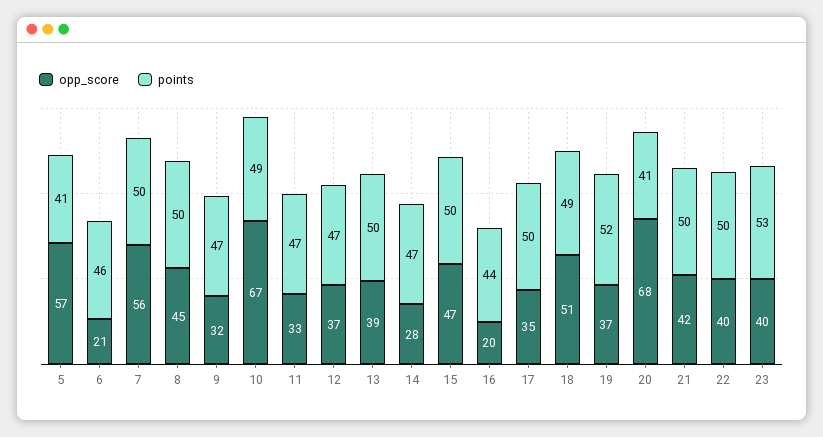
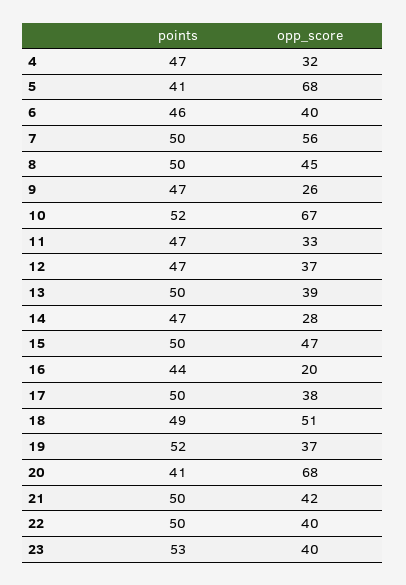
opp_score, 5: 57 -> 68
opp_score, 6: 21 -> 40
opp_score, 9: 32 -> 26
points, 10: 49 -> 52
opp_score, 17: 35 -> 38
points, 4: none -> 47
opp_score, 4: none -> 32

